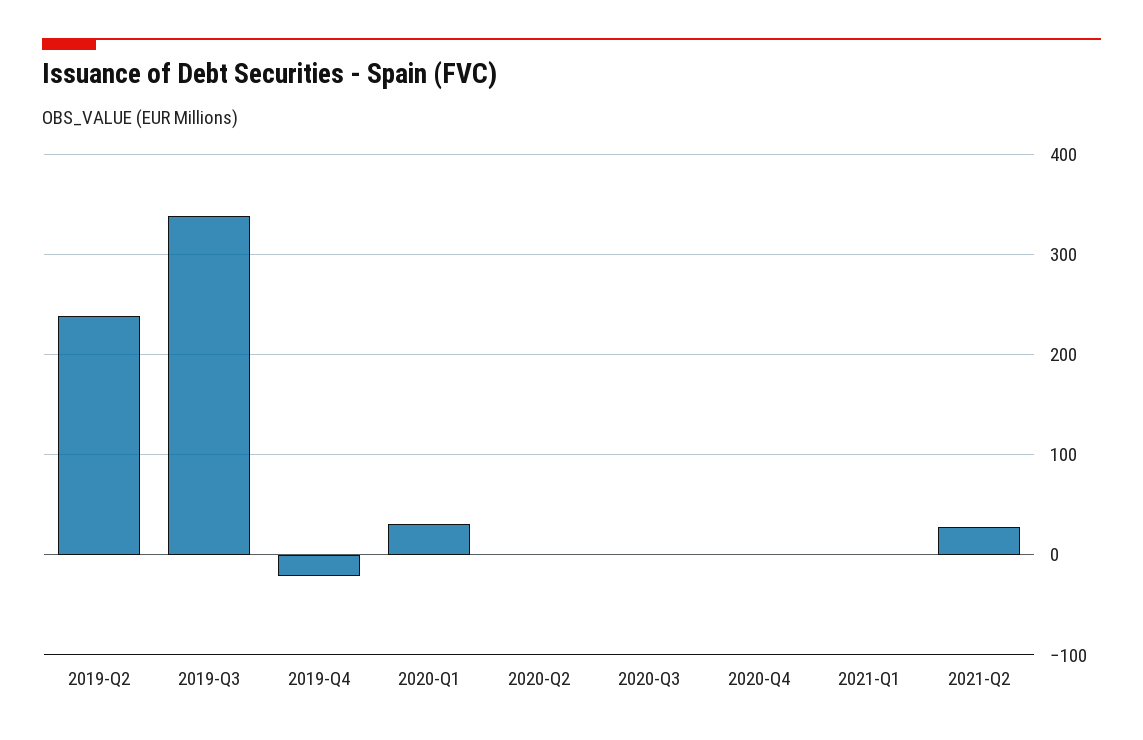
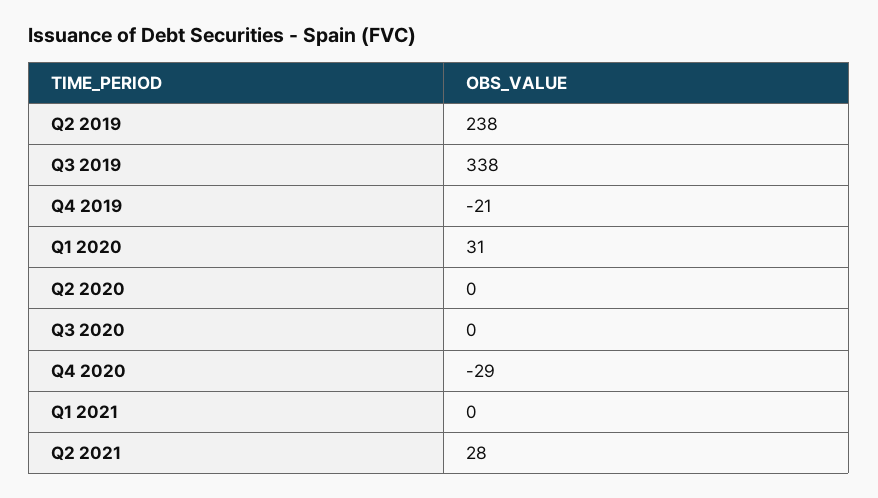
2020-Q4: 0 -> -29

